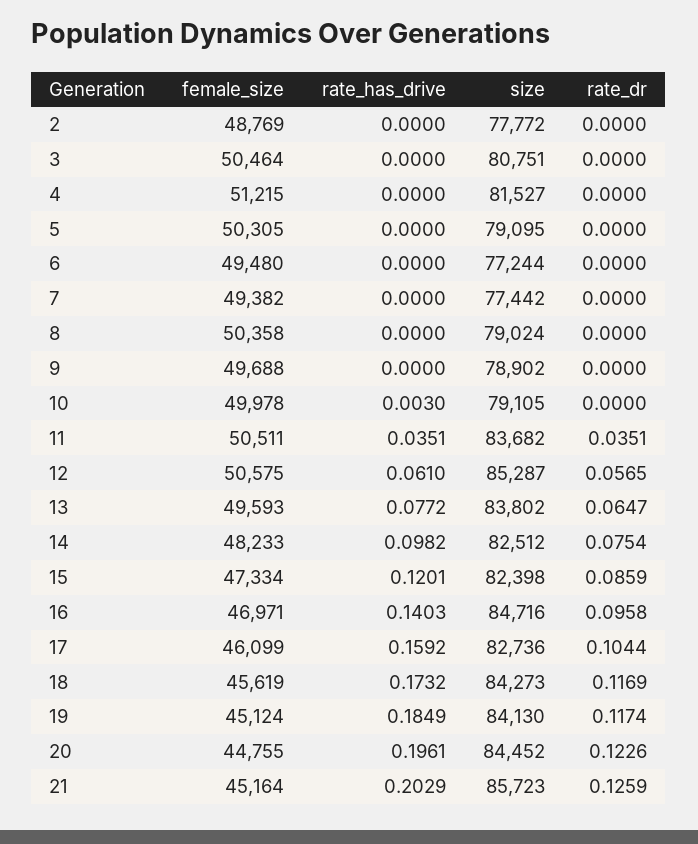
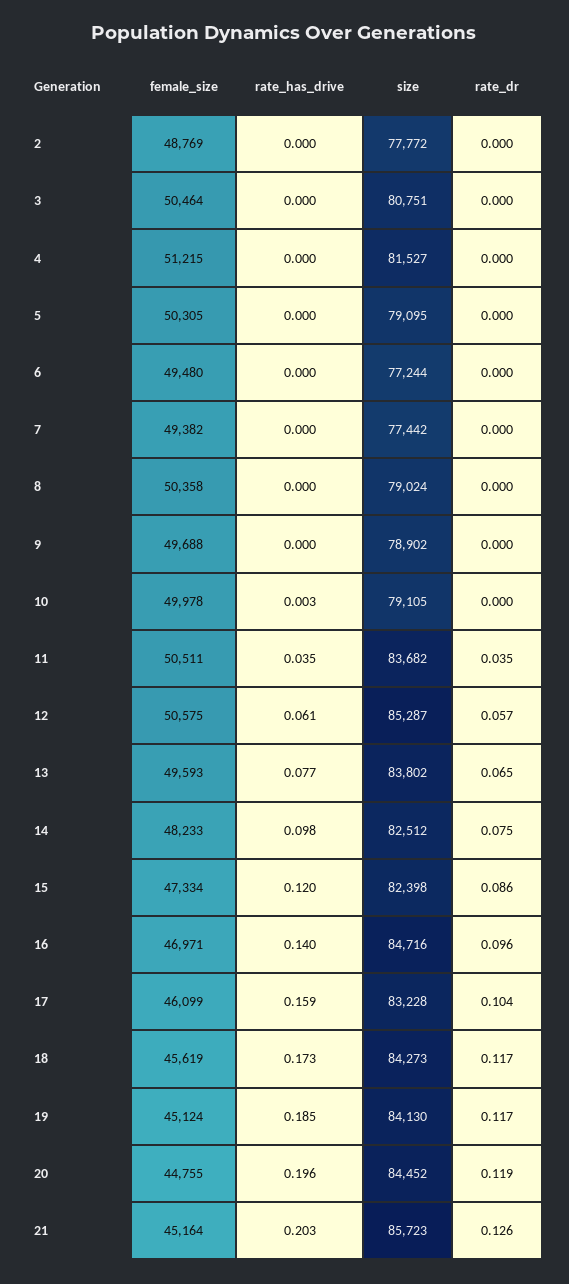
size, 17: 82736 -> 83228
rate_dr, 20: 0.1226 -> 0.119

